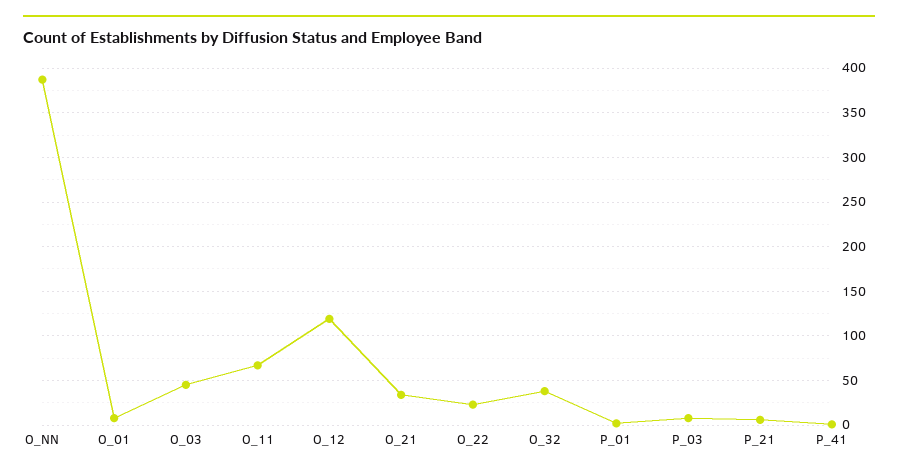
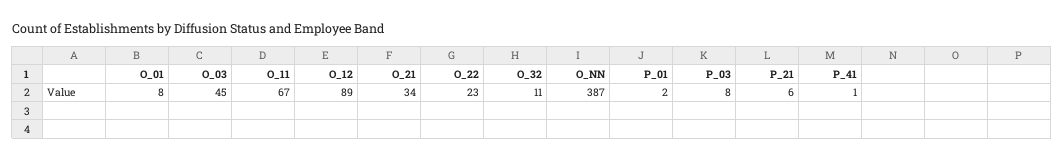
O_12: 120 -> 89
O_32: 40 -> 11

